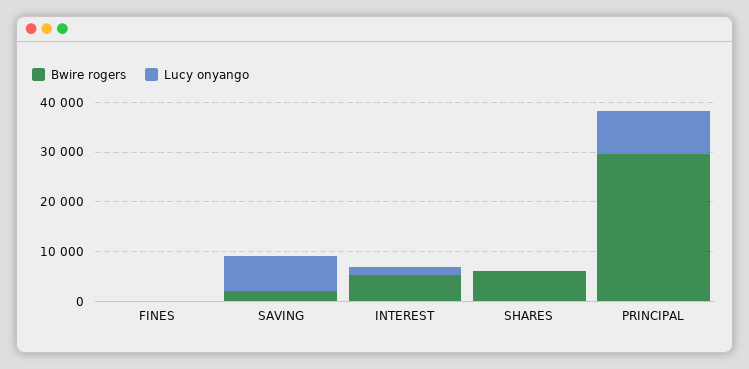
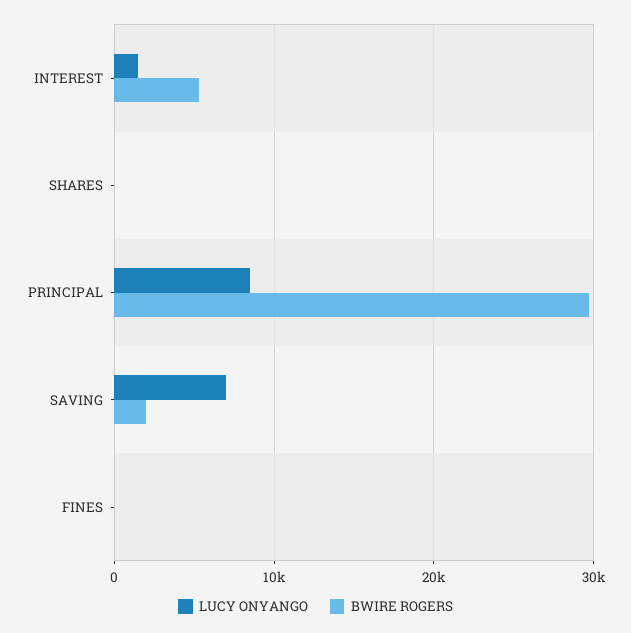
Bwire rogers, SHARES: 6000 -> 0

